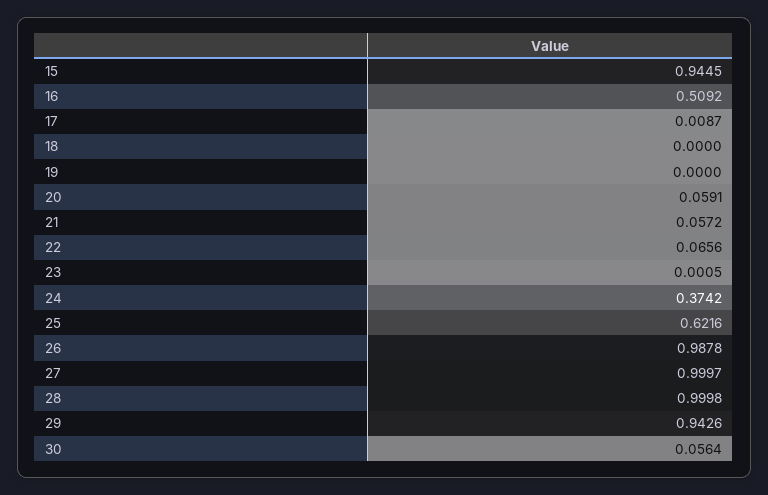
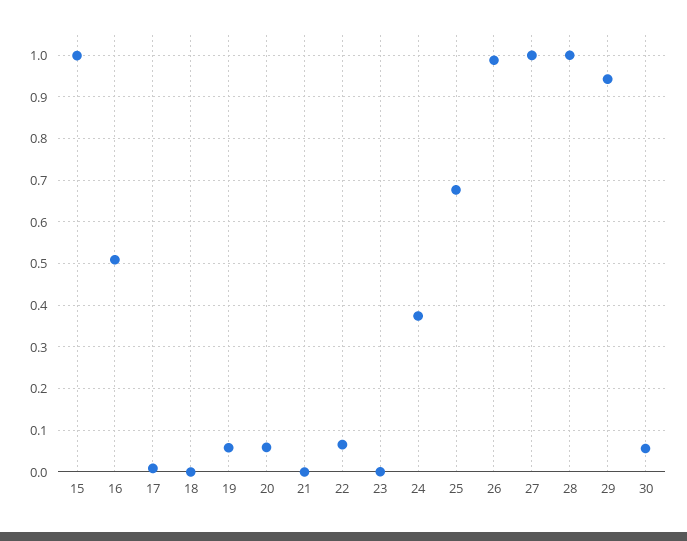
15: 0.9445 -> 1
19: 0 -> 0.06
21: 0.0572 -> 0
25: 0.6216 -> 0.68

